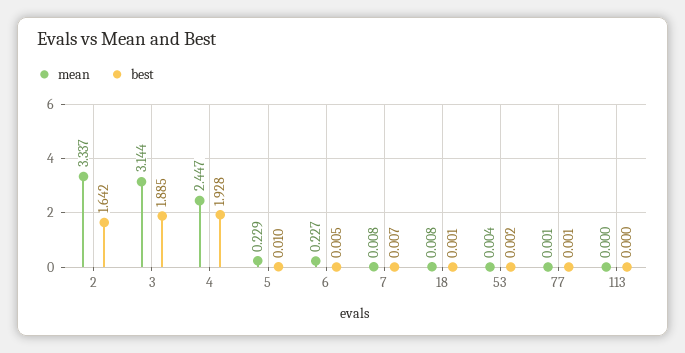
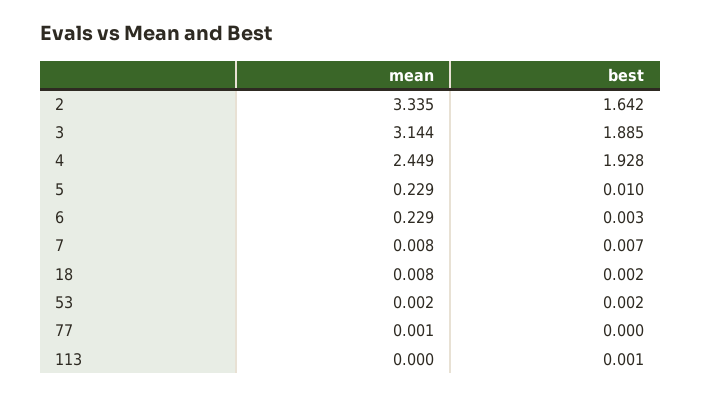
mean, 2: 3.337 -> 3.335
mean, 4: 2.447 -> 2.449
mean, 6: 0.227 -> 0.229
best, 6: 0.005 -> 0.003
best, 18: 0.001 -> 0.002
mean, 53: 0.004 -> 0.002
best, 77: 0.001 -> 0
best, 113: 0 -> 0.001

